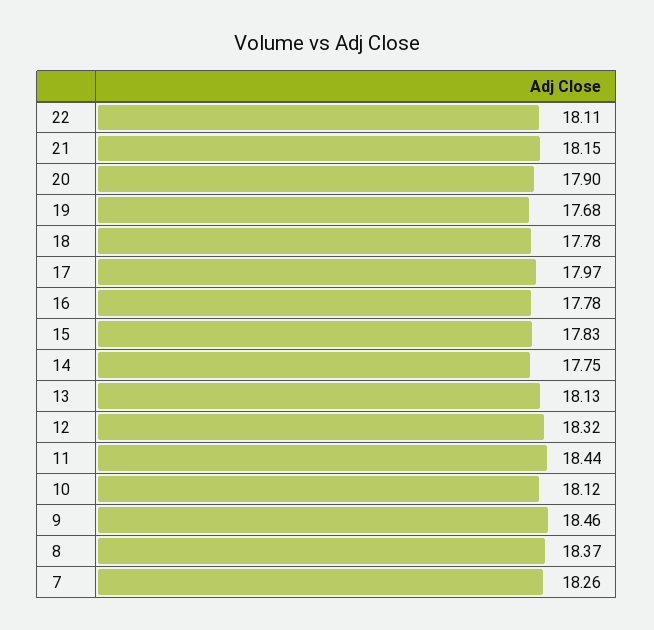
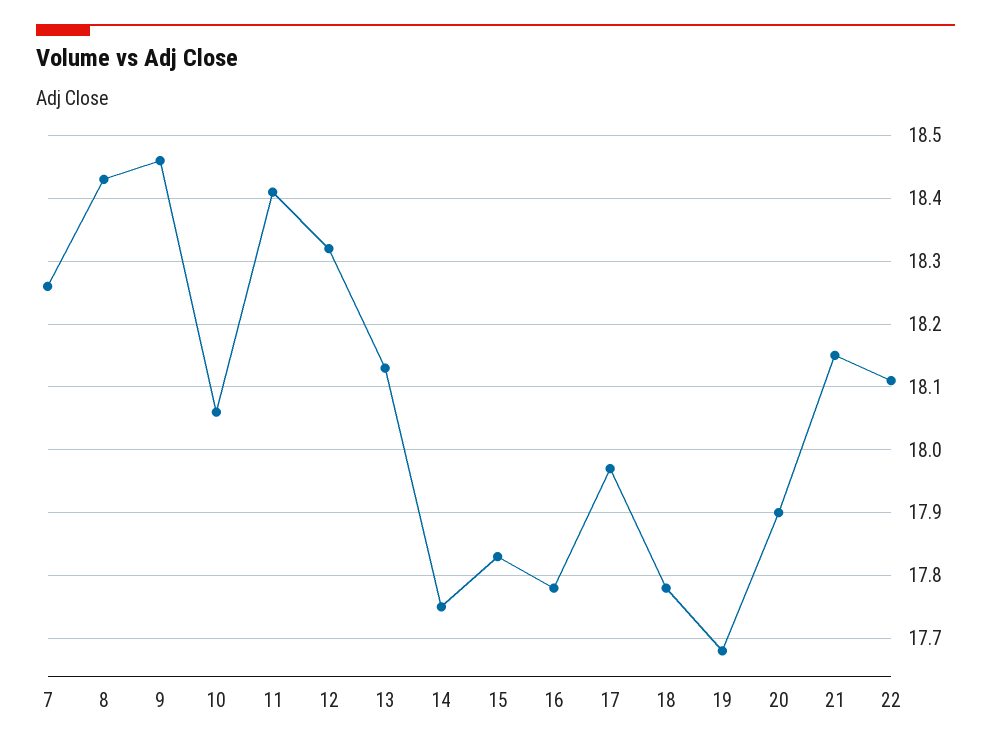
11: 18.44 -> 18.41
10: 18.12 -> 18.06
8: 18.37 -> 18.43

